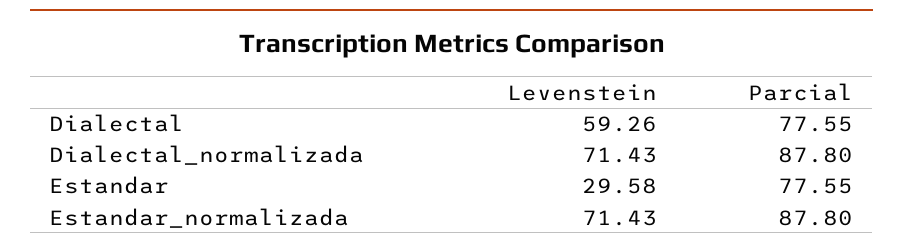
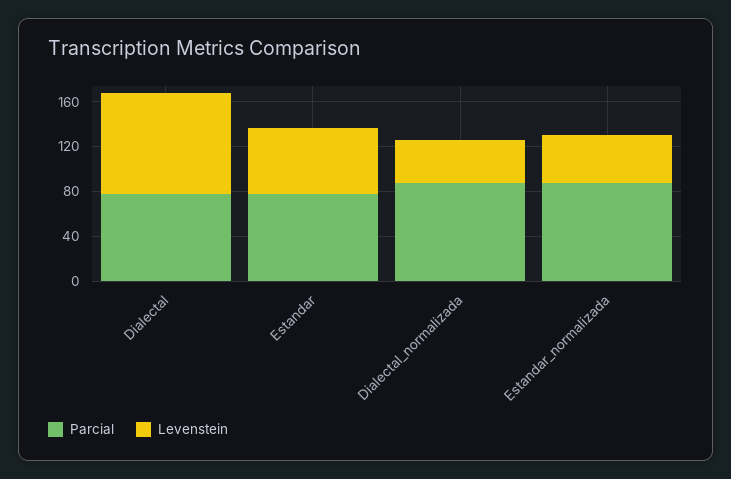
Levenstein, Dialectal: 59.26 -> 90
Levenstein, Dialectal_normalizada: 71.43 -> 40
Levenstein, Estandar: 29.58 -> 60
Levenstein, Estandar_normalizada: 71.43 -> 40

